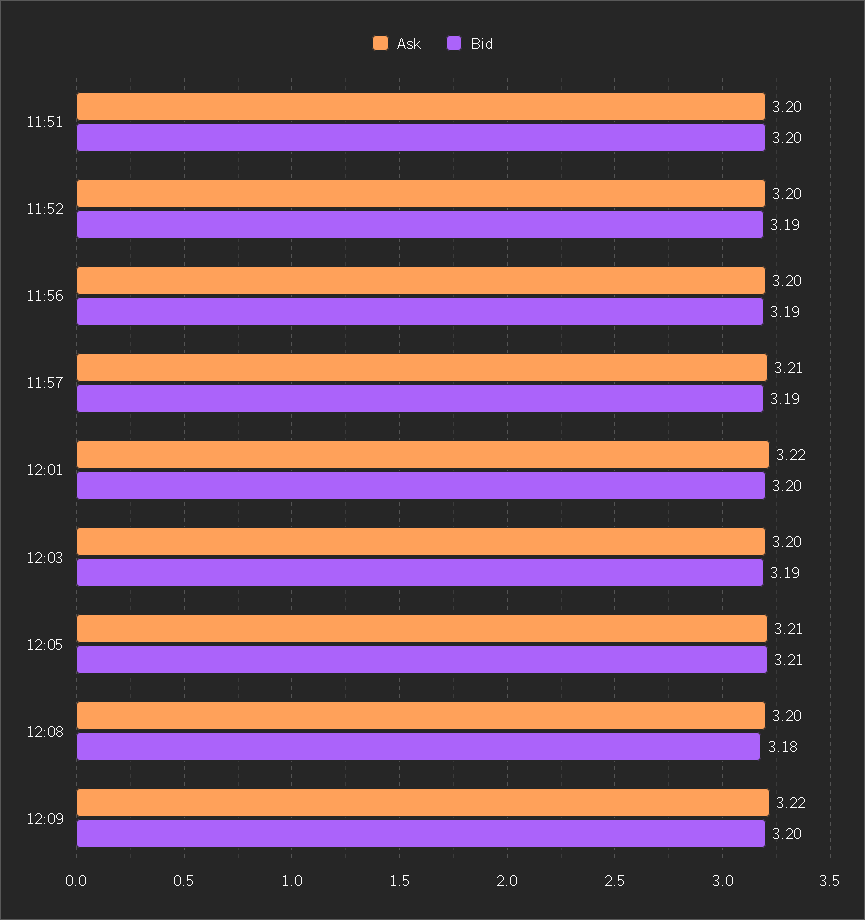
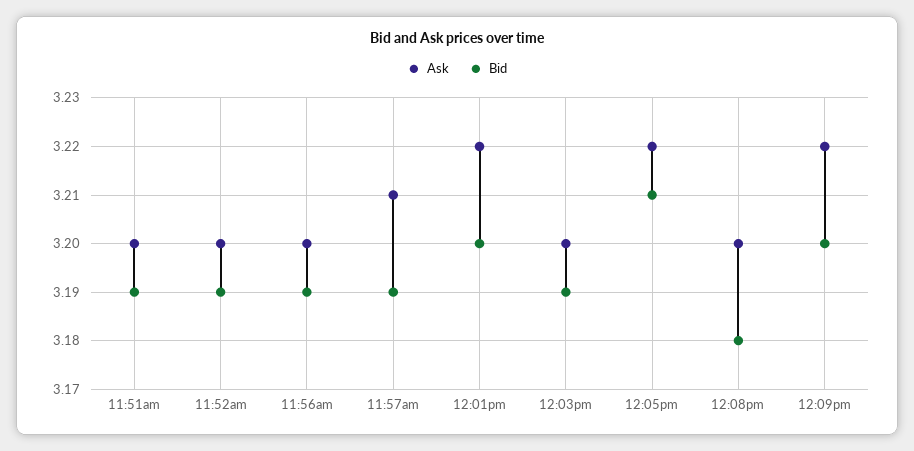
Bid, 11:51: 3.2 -> 3.19
Ask, 12:05: 3.21 -> 3.22

